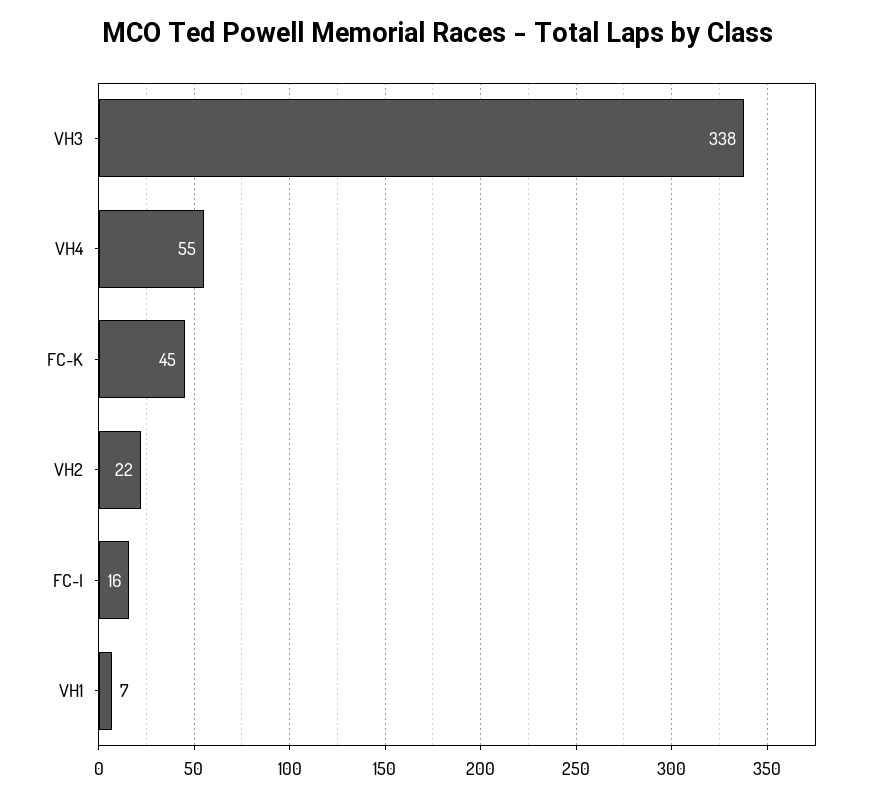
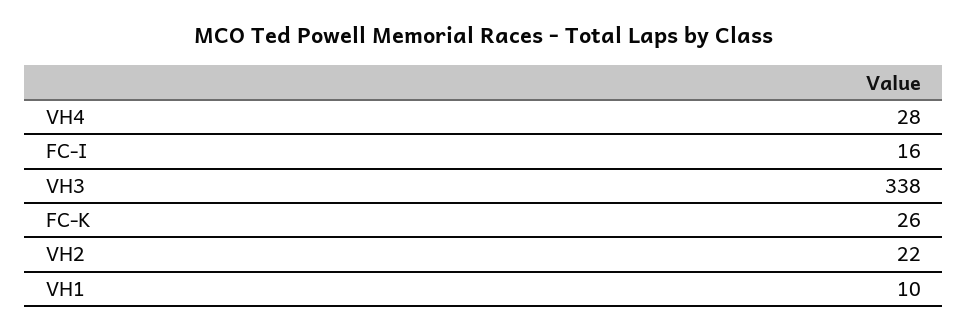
VH4: 55 -> 28
FC-K: 45 -> 26
VH1: 7 -> 10

